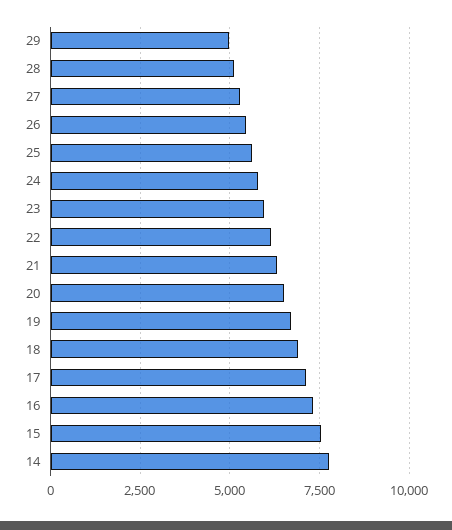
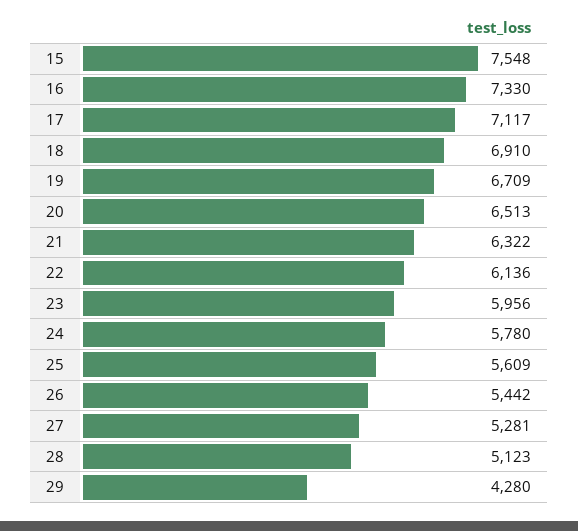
29: 5000 -> 4280
14: 7750 -> none

